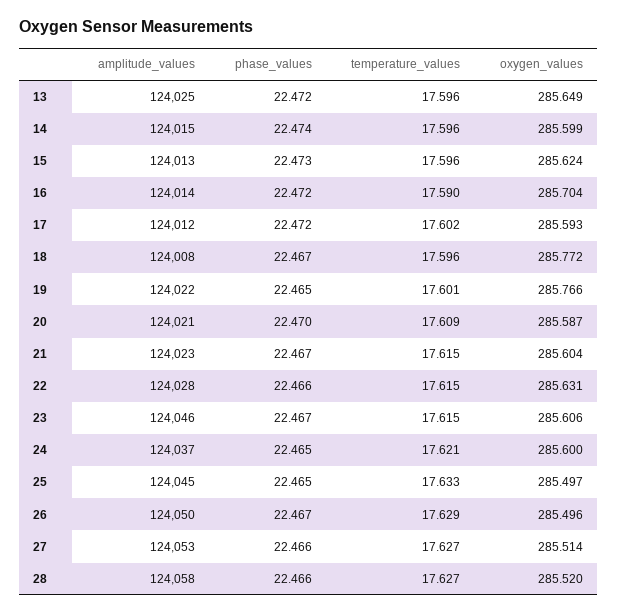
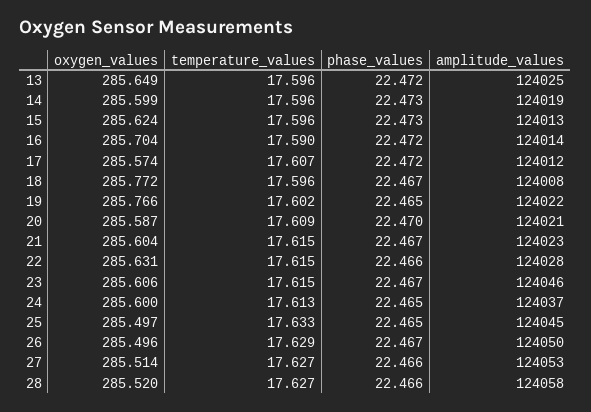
amplitude_values, 14: 124015 -> 124019
phase_values, 14: 22.474 -> 22.473
temperature_values, 17: 17.602 -> 17.607
oxygen_values, 17: 285.593 -> 285.574
temperature_values, 19: 17.601 -> 17.602
temperature_values, 24: 17.621 -> 17.613

